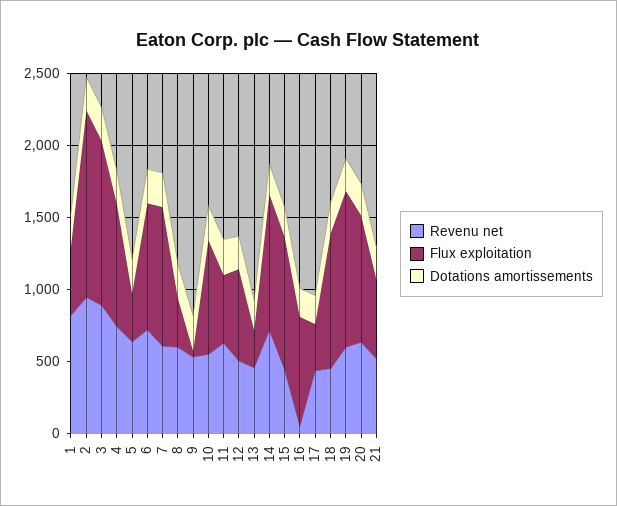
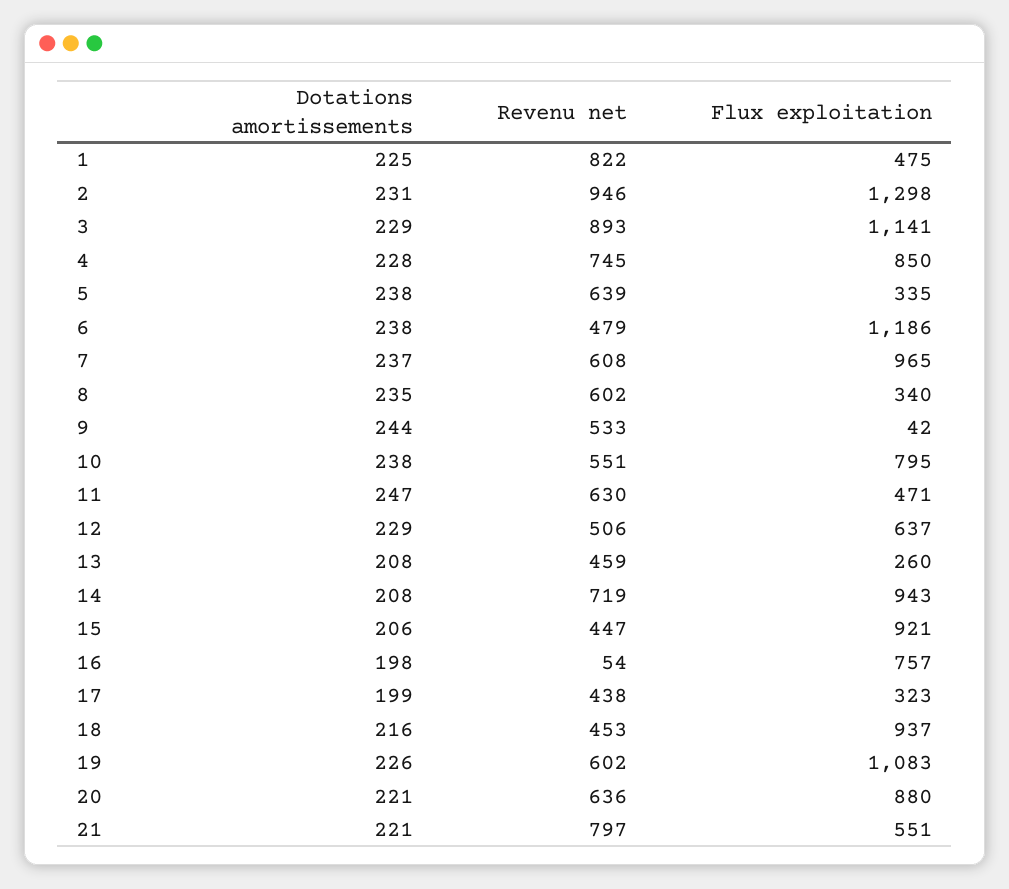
Revenu net, 6: 700 -> 479
Flux exploitation, 6: 900 -> 1186
Revenu net, 21: 500 -> 797

